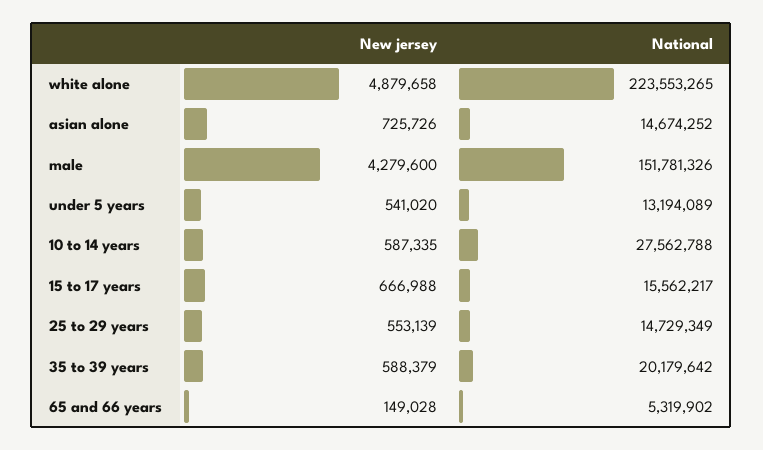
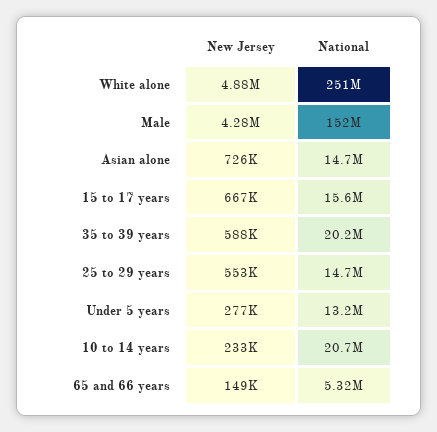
National, white alone: 223553265 -> 251000000
New jersey, under 5 years: 541020 -> 277000
New jersey, 10 to 14 years: 587335 -> 233000
National, 10 to 14 years: 27562788 -> 20700000

